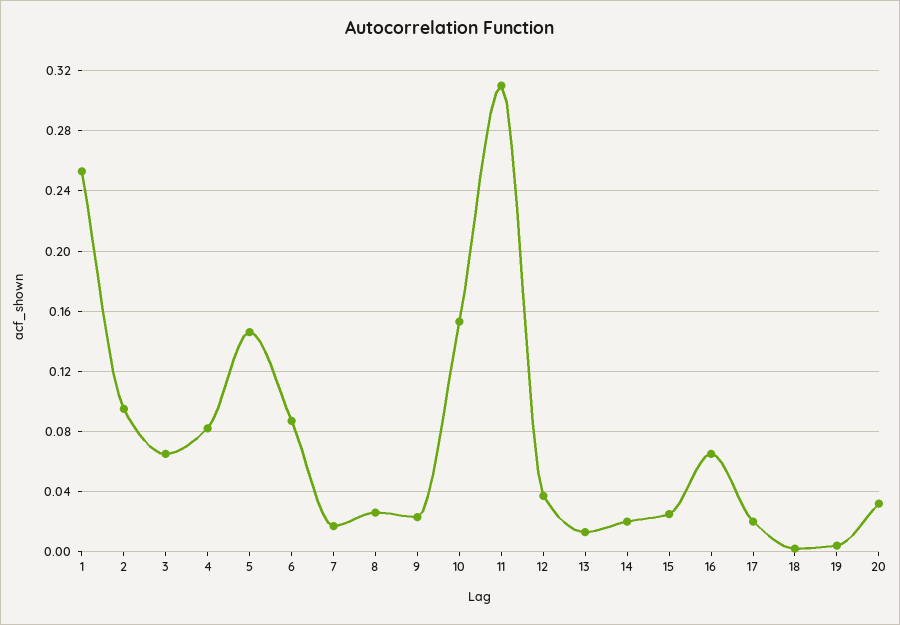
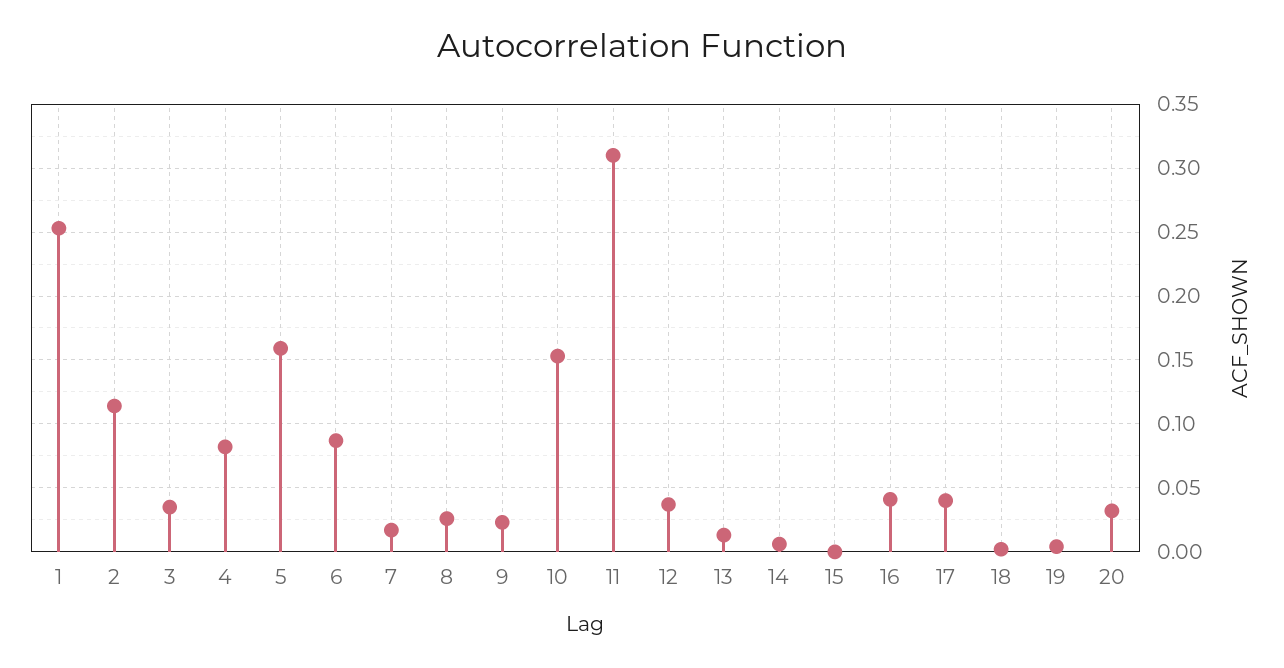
2: 0.095 -> 0.115
3: 0.065 -> 0.035
5: 0.145 -> 0.16
14: 0.02 -> 0.005
15: 0.025 -> 0
16: 0.065 -> 0.04
17: 0.02 -> 0.04

